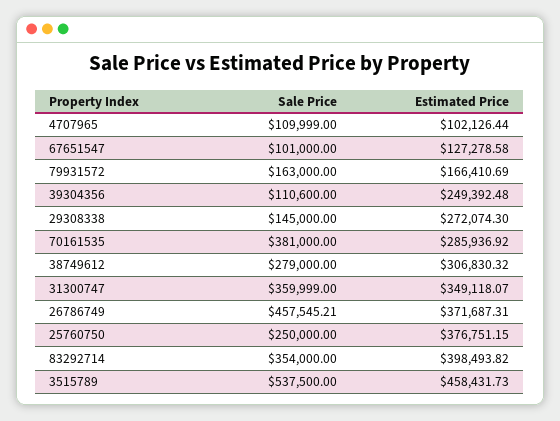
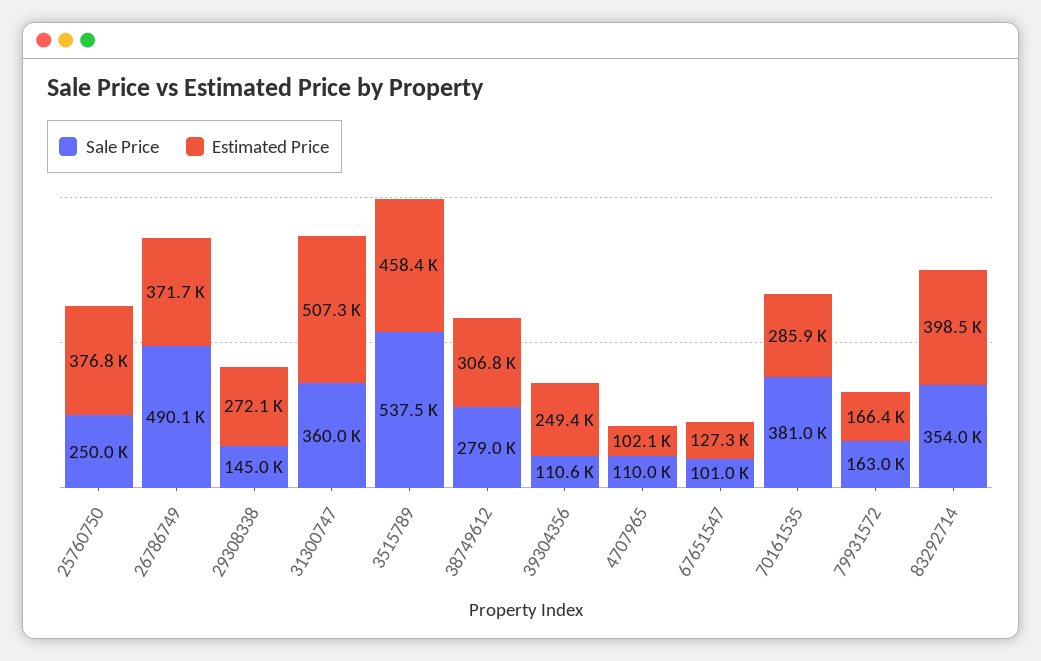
Estimated Price, 31300747: 349118.07 -> 507300
Sale Price, 26786749: 457545.21 -> 490100

